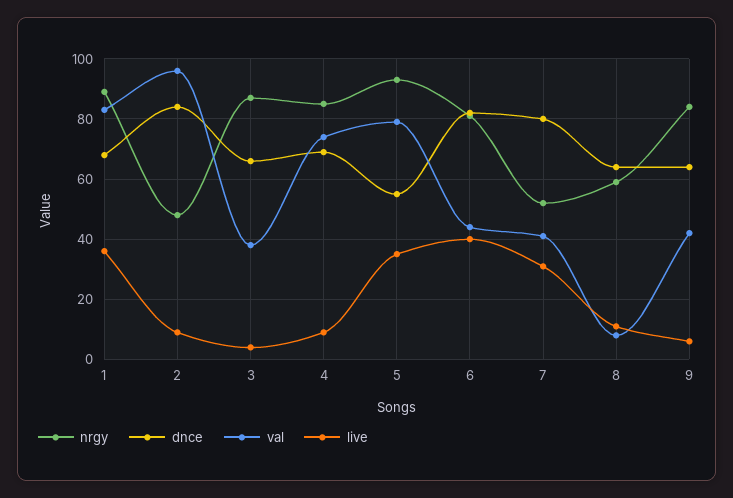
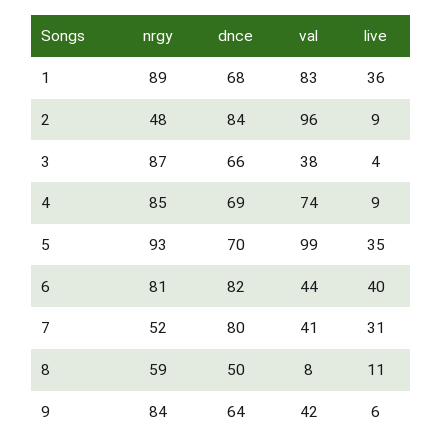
dnce, 5: 55 -> 70
val, 5: 80 -> 99
dnce, 8: 65 -> 50

